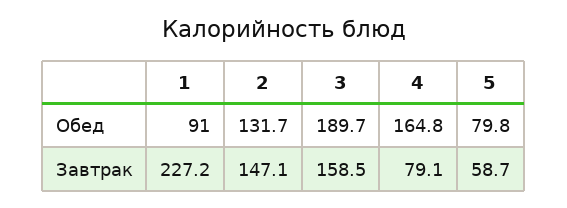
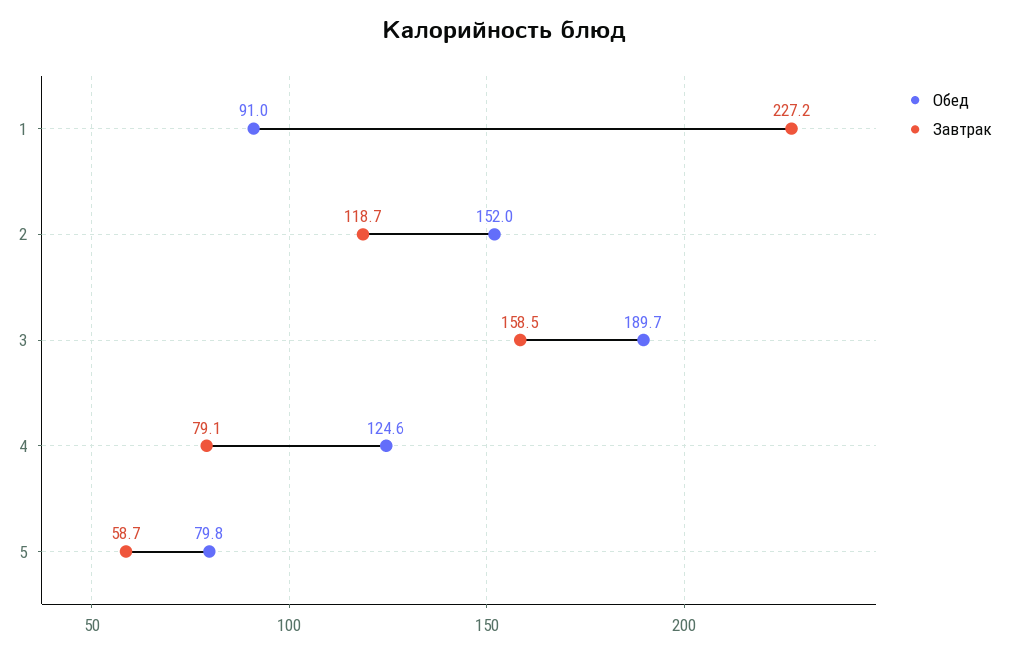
Обед, 2: 131.7 -> 152
Обед, 4: 164.8 -> 124.6
Завтрак, 2: 147.1 -> 118.7

